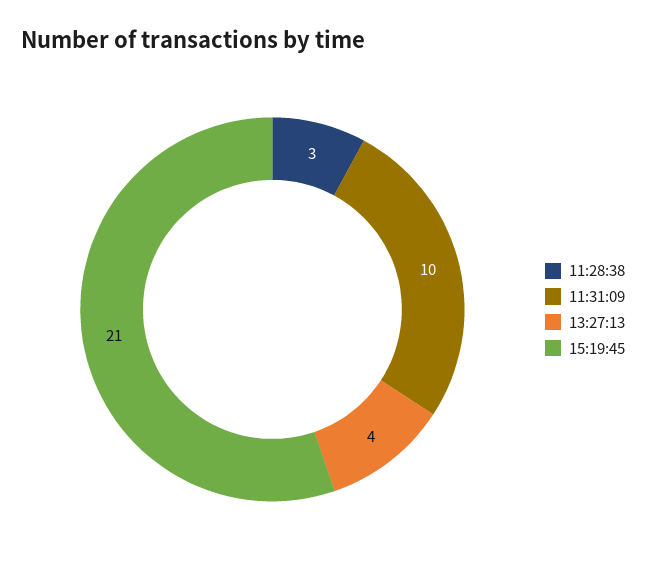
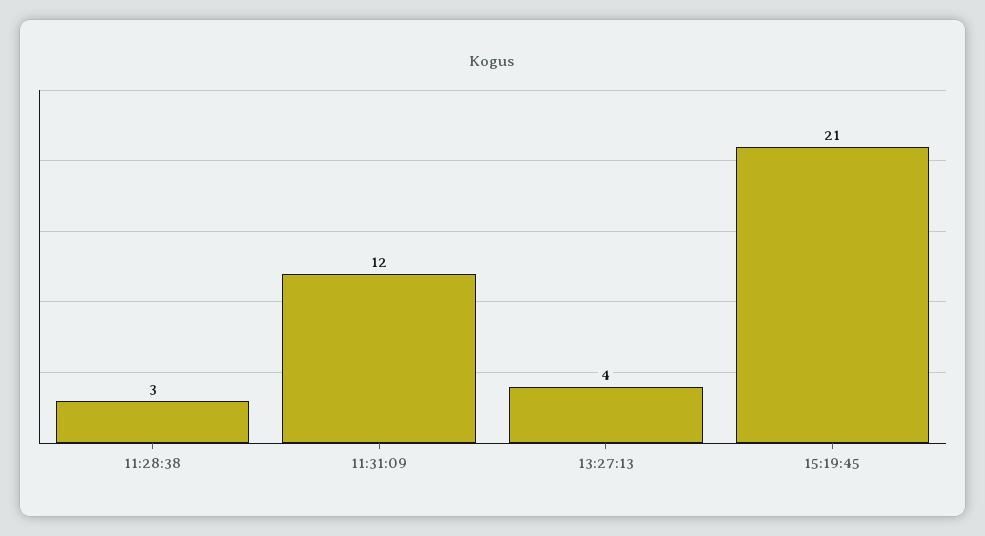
11:31:09: 10 -> 12

